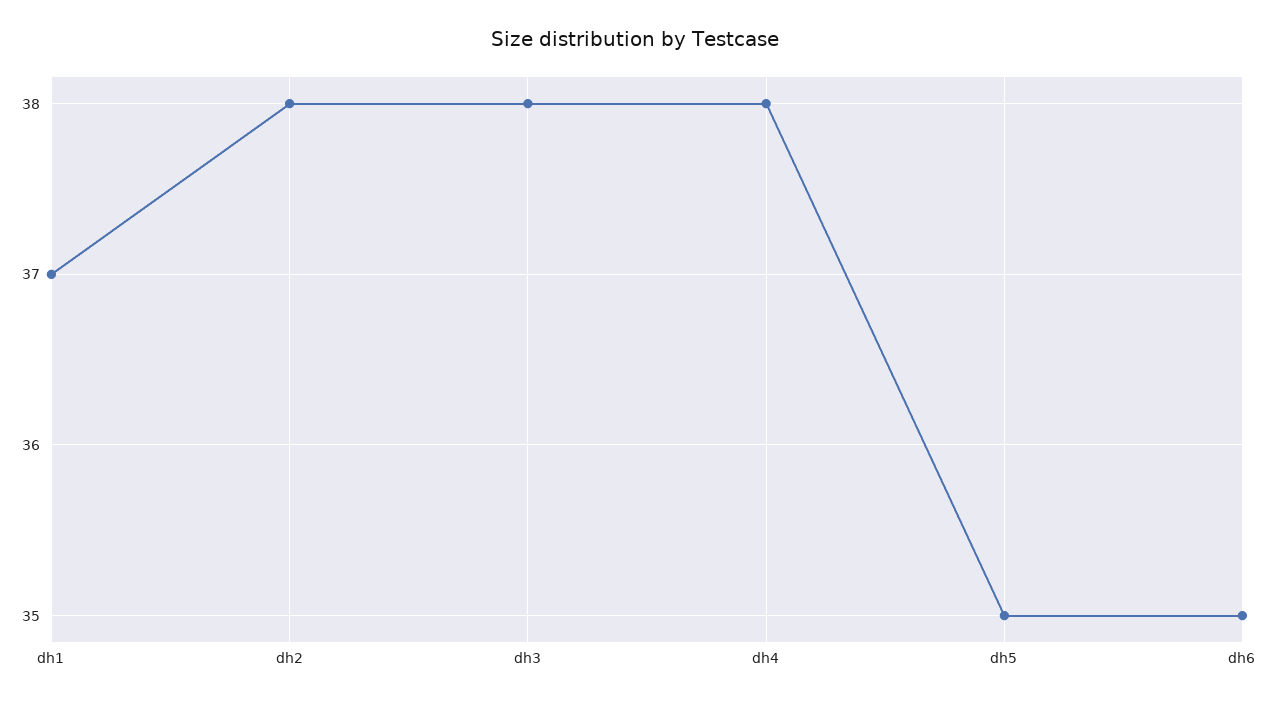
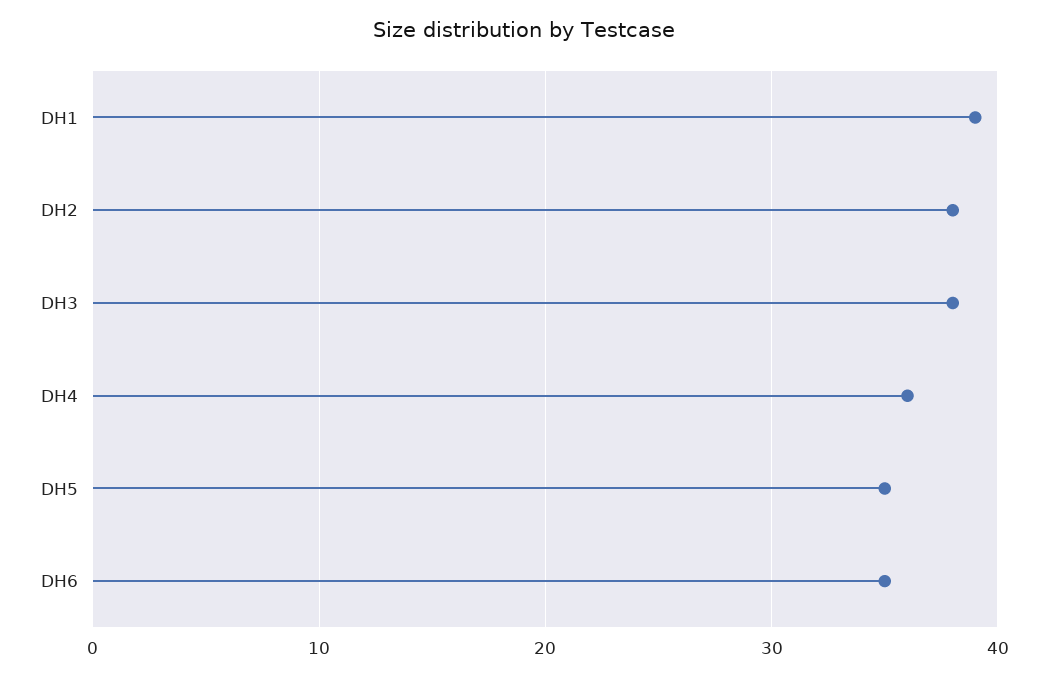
dh1: 37 -> 39
dh4: 38 -> 36

